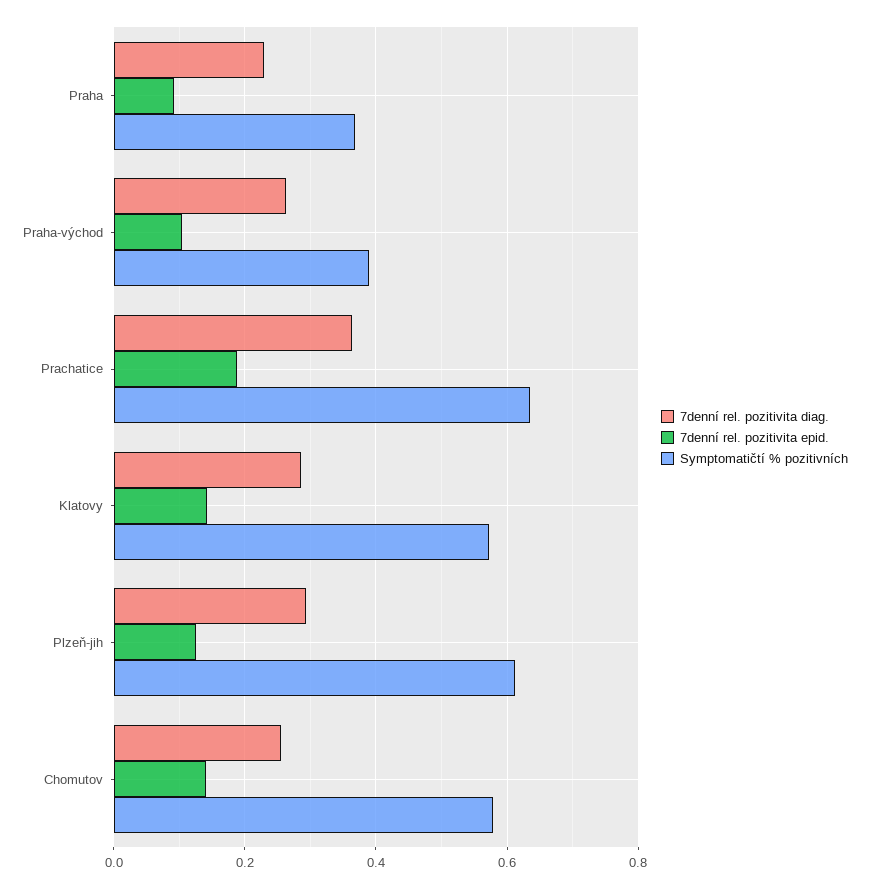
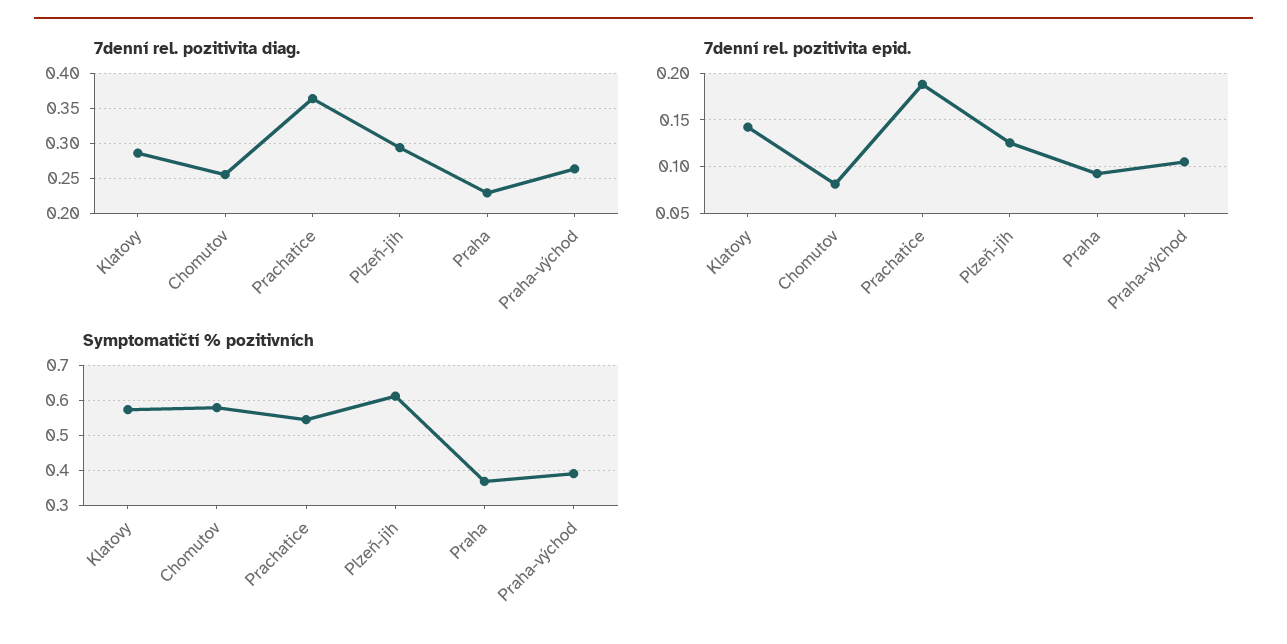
Symptomatičtí % pozitivních, Prachatice: 0.64 -> 0.54
7denní rel. pozitivita epid., Chomutov: 0.14 -> 0.08

